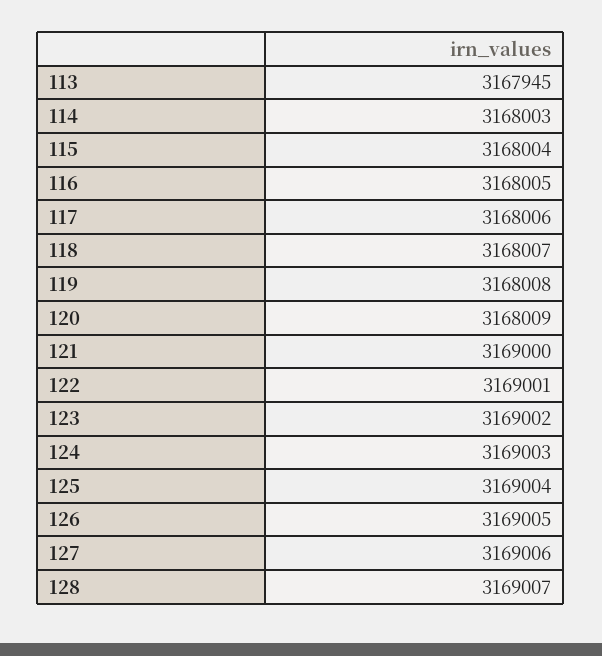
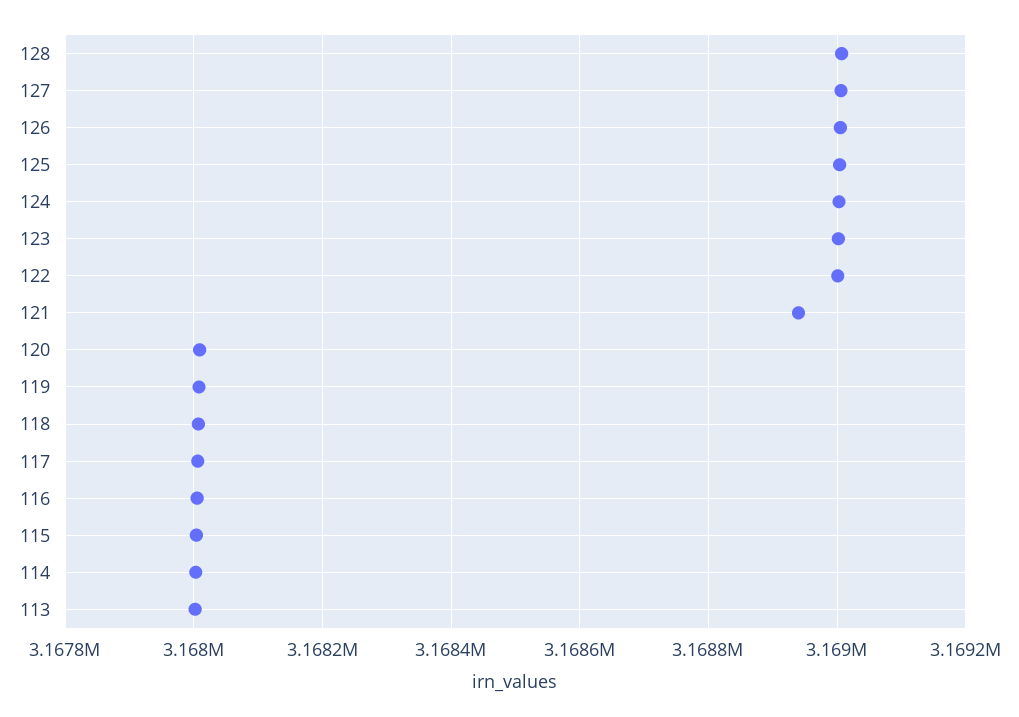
113: 3167945 -> 3168000
121: 3169000 -> 3168940

